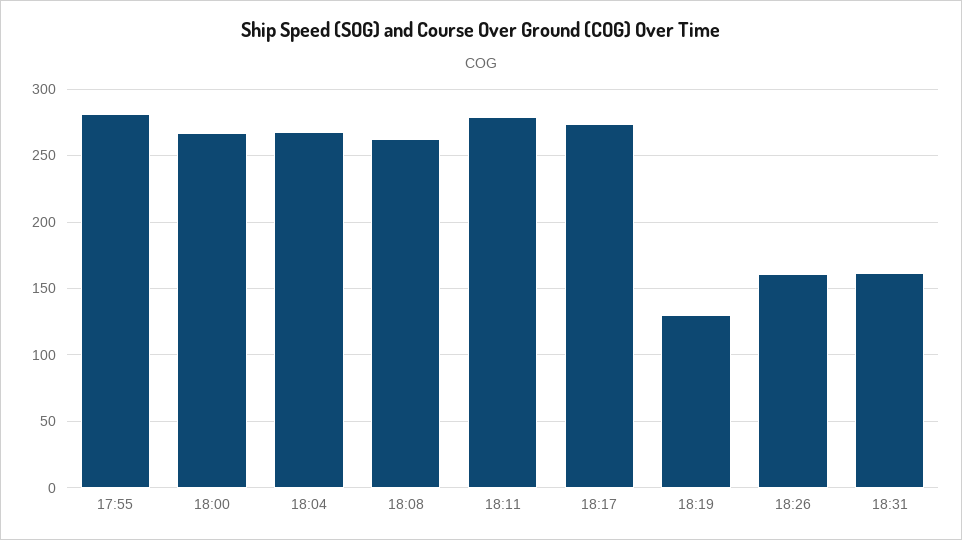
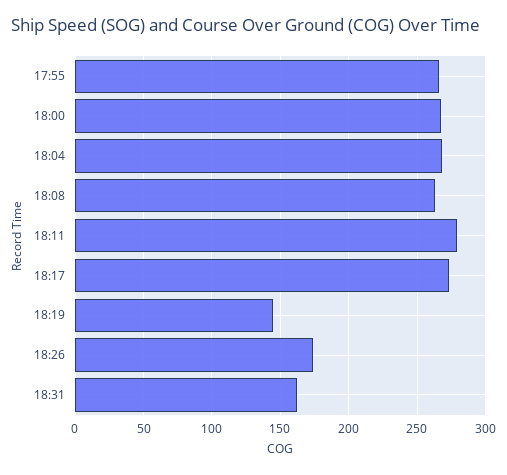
17:55: 280 -> 265
18:19: 130 -> 145
18:26: 160 -> 175

